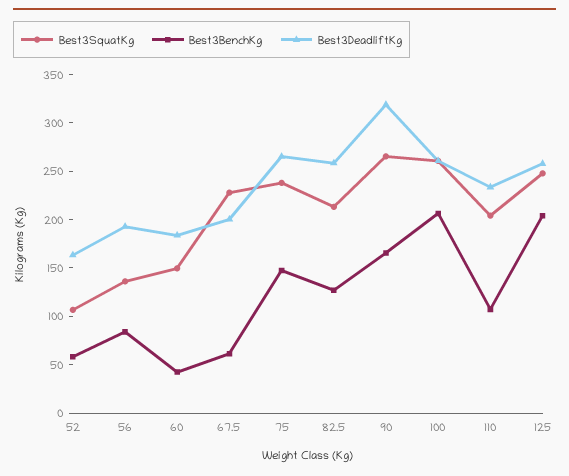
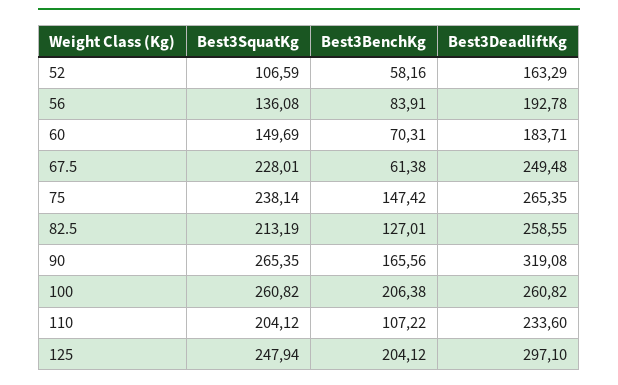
Best3BenchKg, 60: 40 -> 70.31
Best3DeadliftKg, 67.5: 200 -> 249.48
Best3DeadliftKg, 125: 260 -> 297.1

